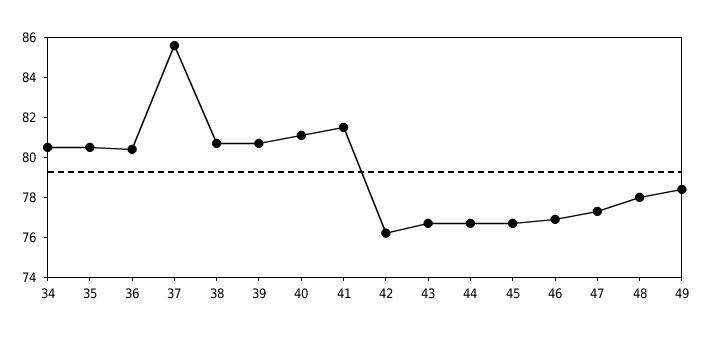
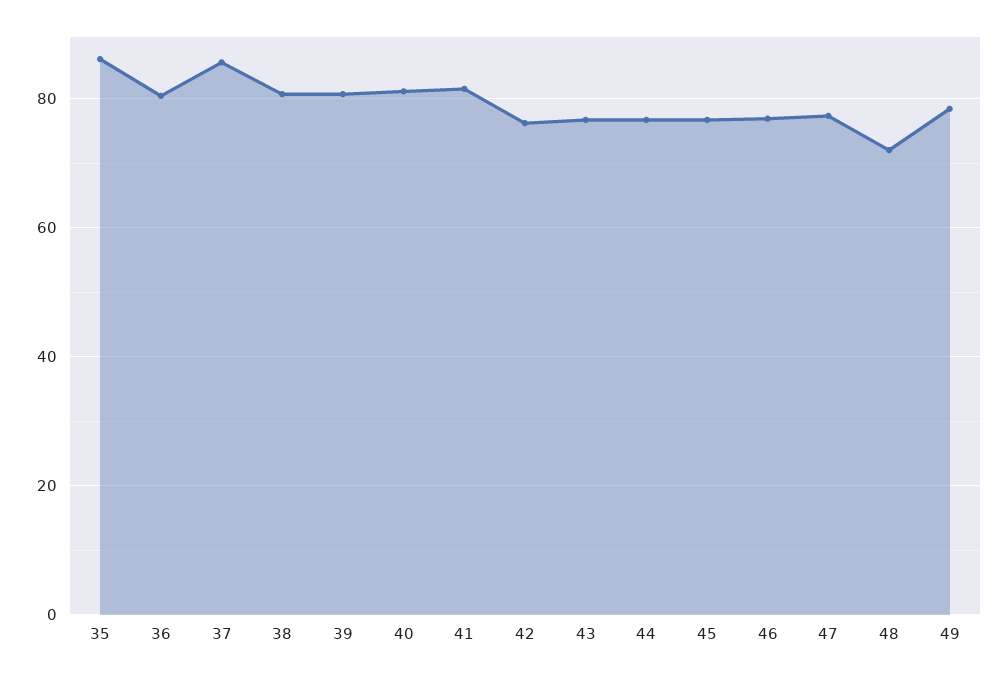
34: 80.5 -> none
35: 80.5 -> 86
48: 78 -> 72

